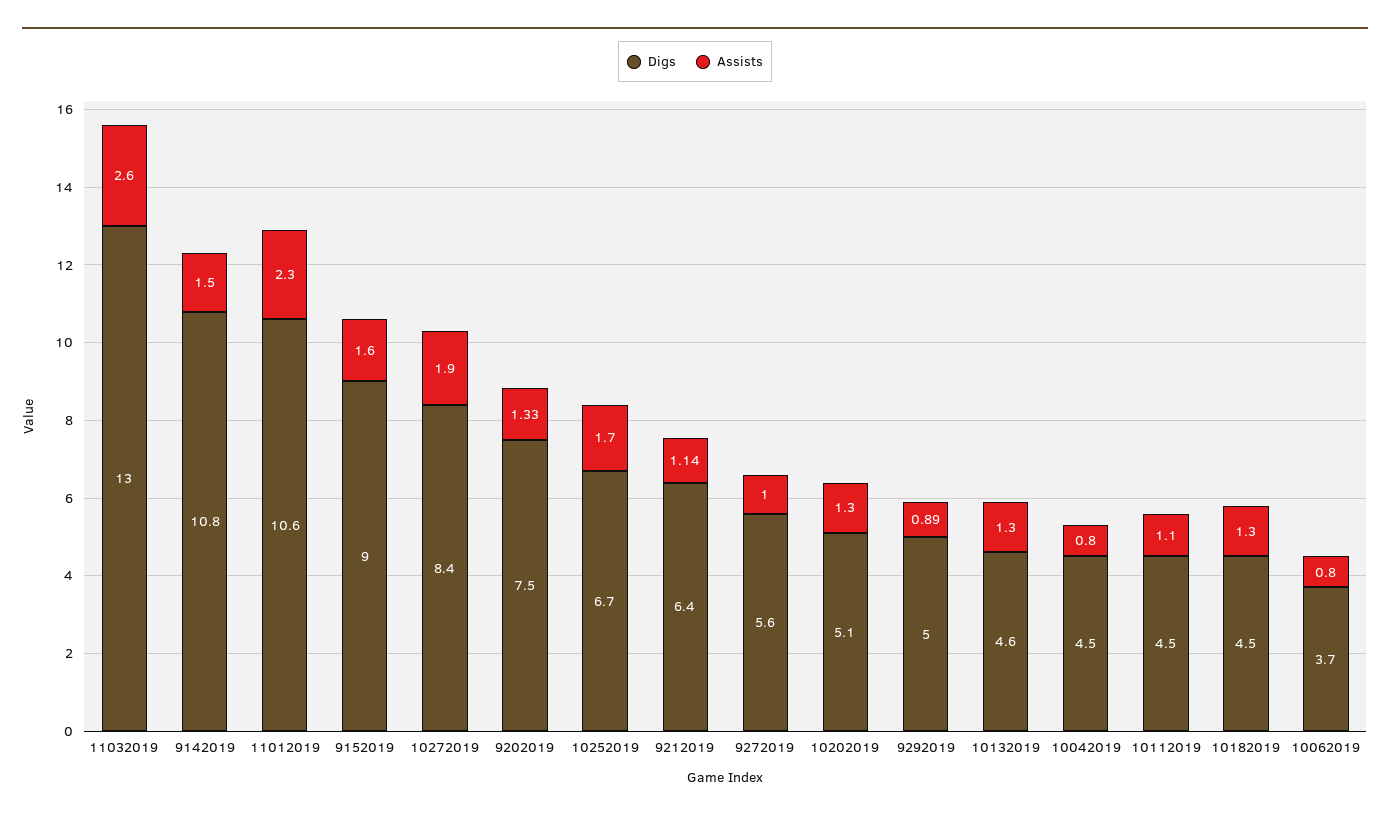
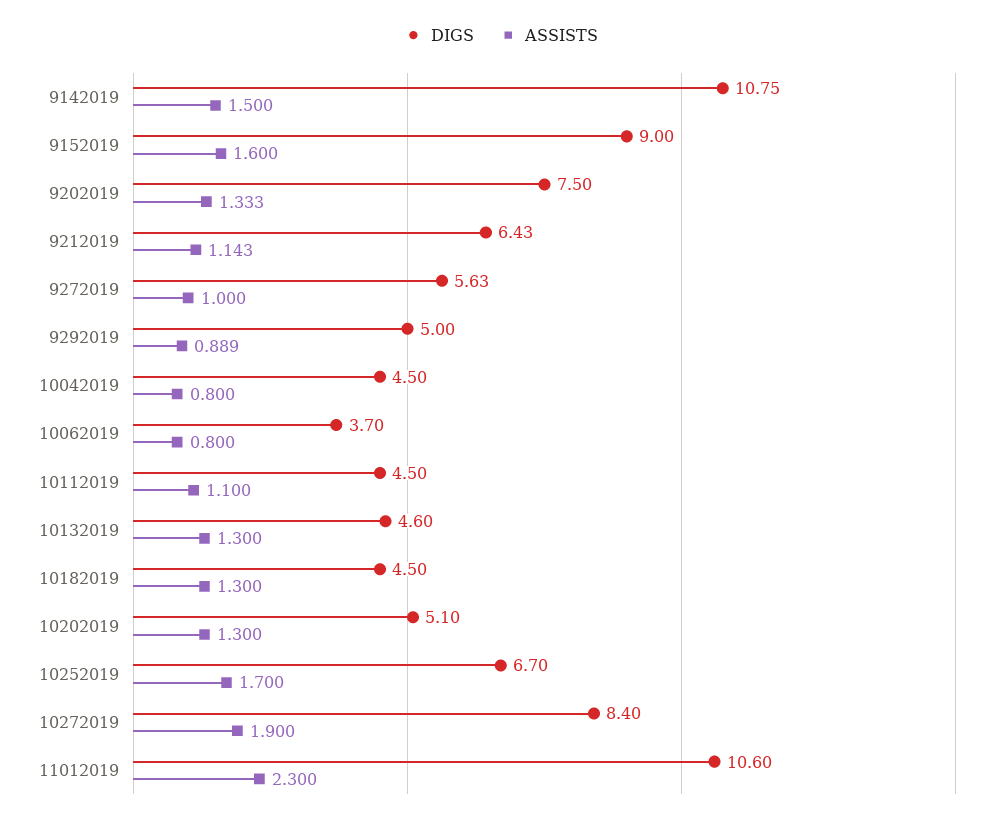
Digs, 11032019: 13 -> none
Assists, 11032019: 2.6 -> none

